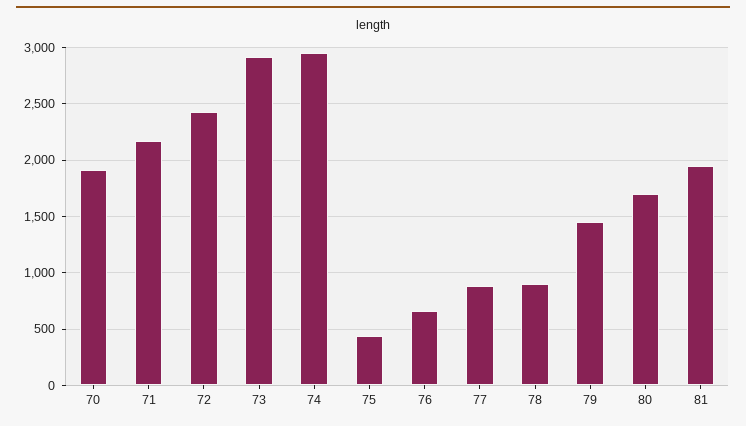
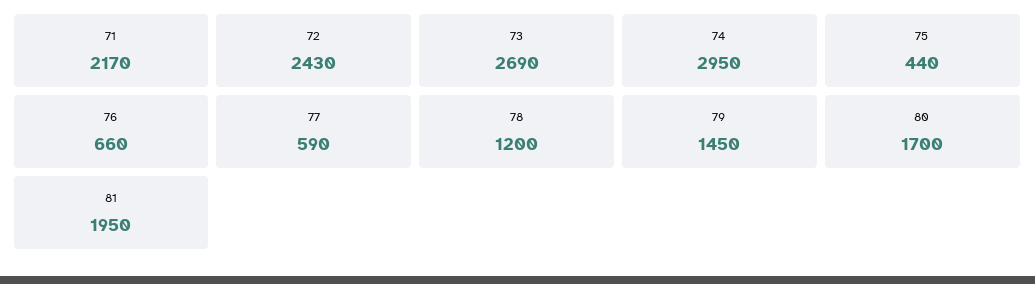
70: 1900 -> none
73: 2900 -> 2690
77: 900 -> 590
78: 900 -> 1200

